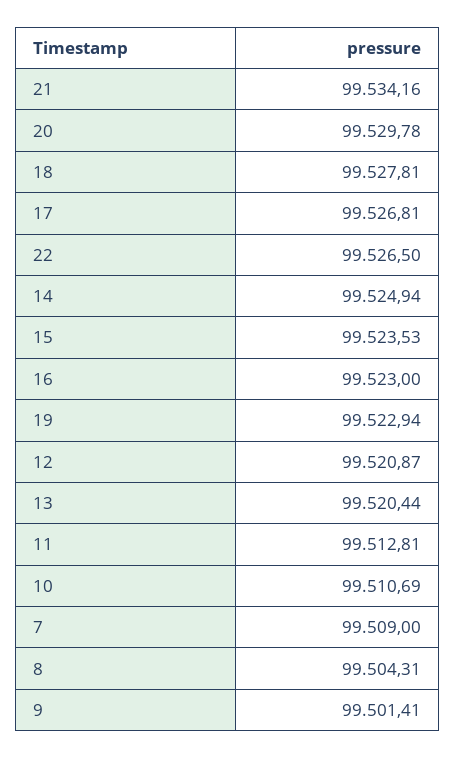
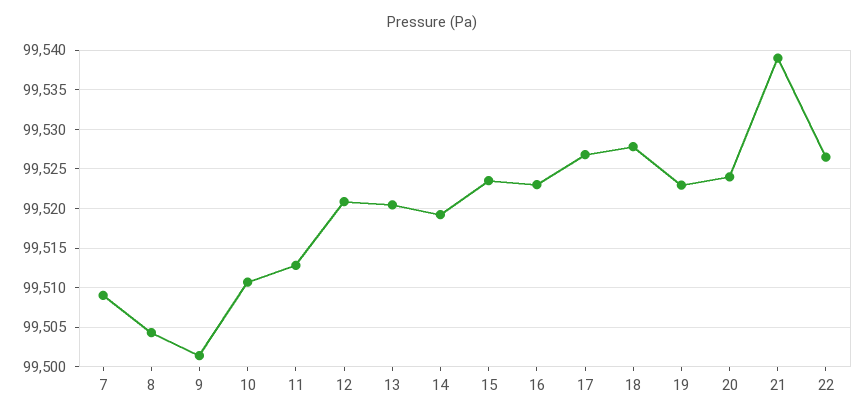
21: 99534.16 -> 99539
20: 99529.78 -> 99524
14: 99524.94 -> 99519

